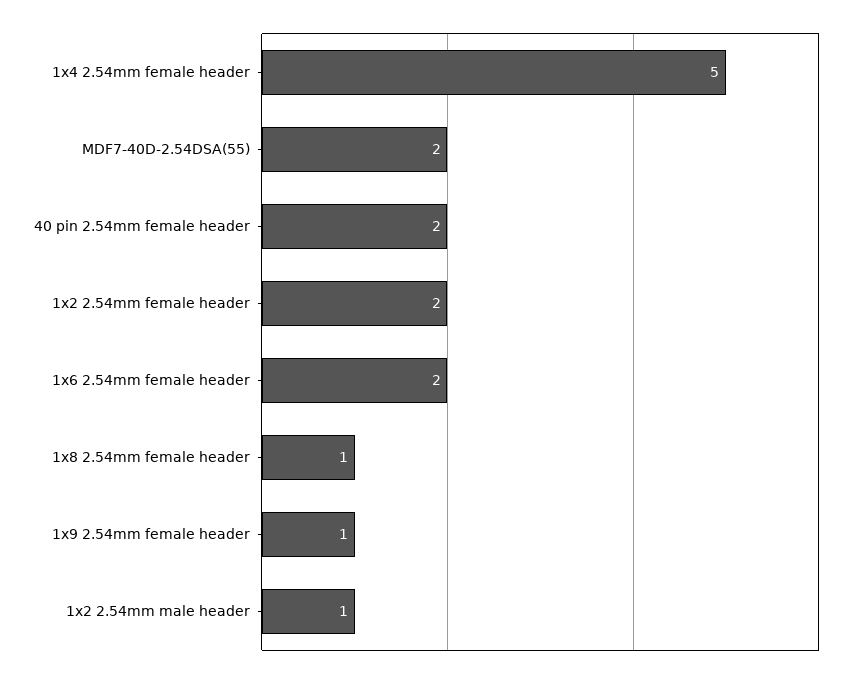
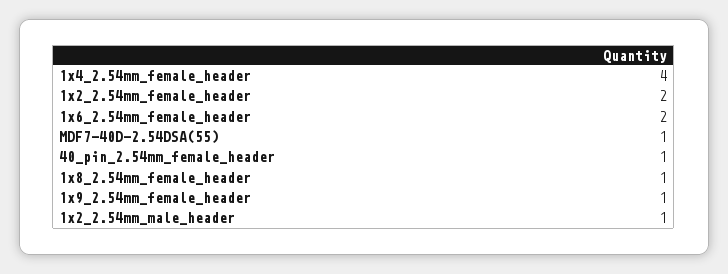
1x4 2.54mm female header: 5 -> 4
MDF7-40D-2.54DSA(55): 2 -> 1
40 pin 2.54mm female header: 2 -> 1

